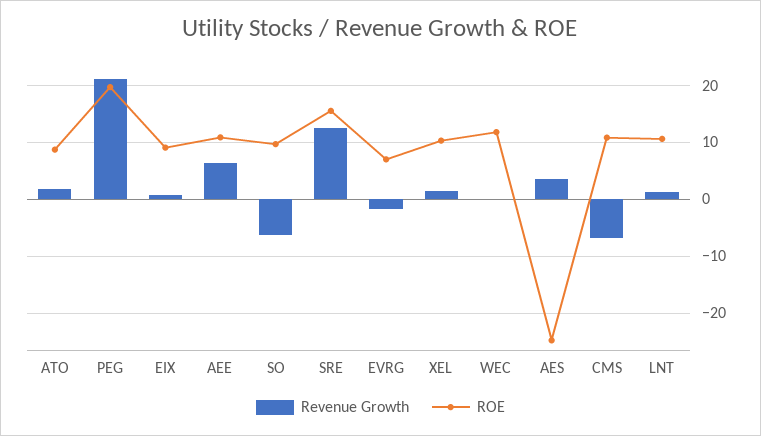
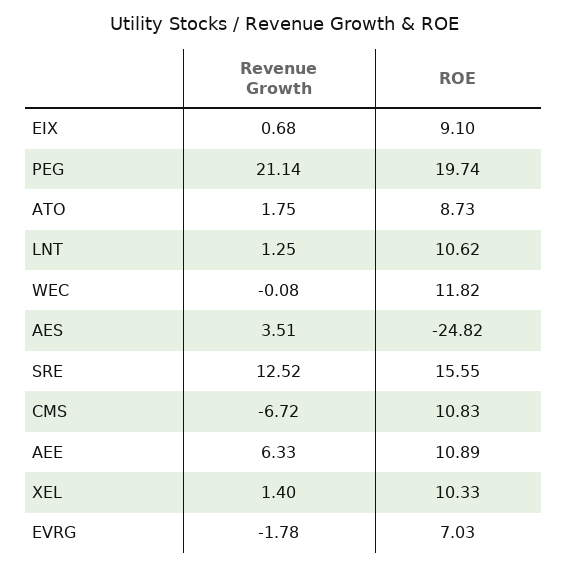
Revenue Growth, SO: -6 -> none
ROE, SO: 10 -> none

